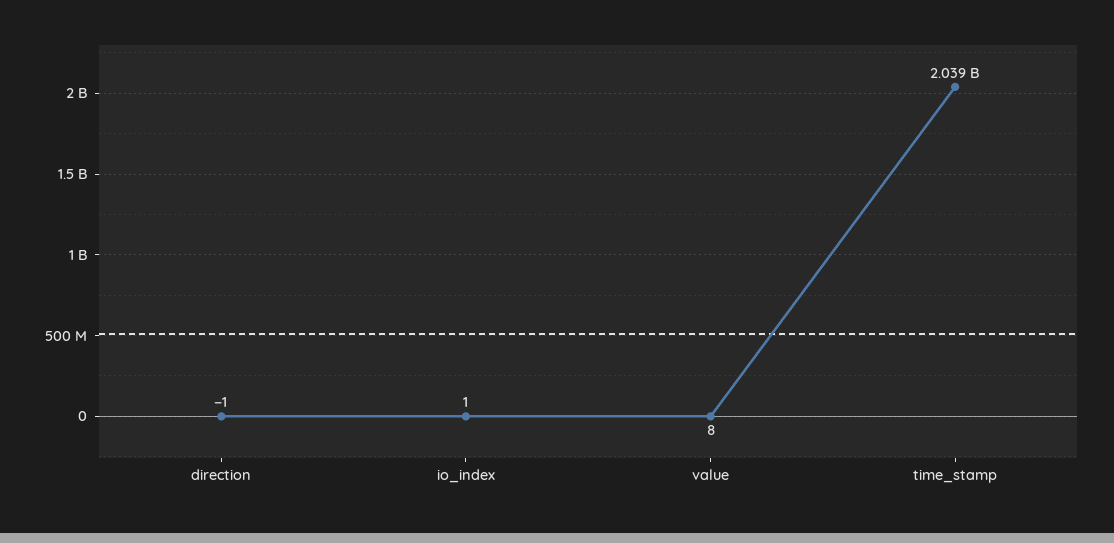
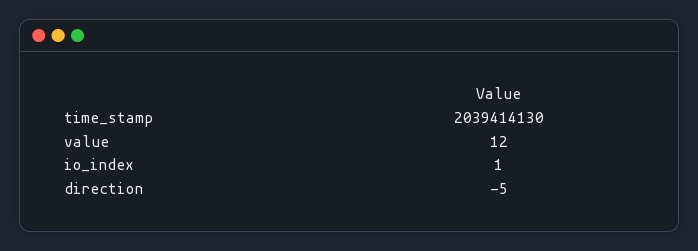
direction: -1 -> -5
value: 8 -> 12

